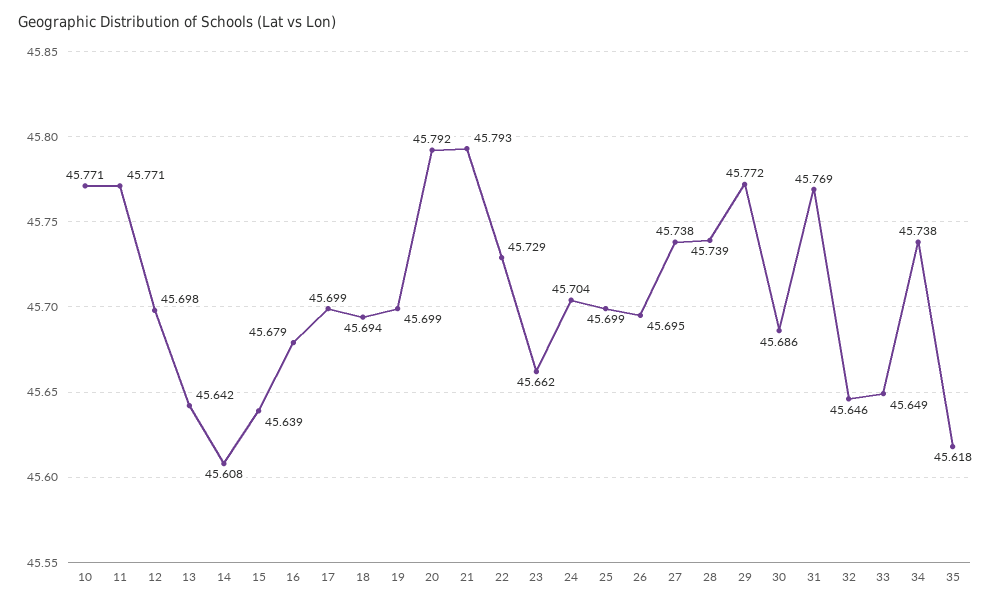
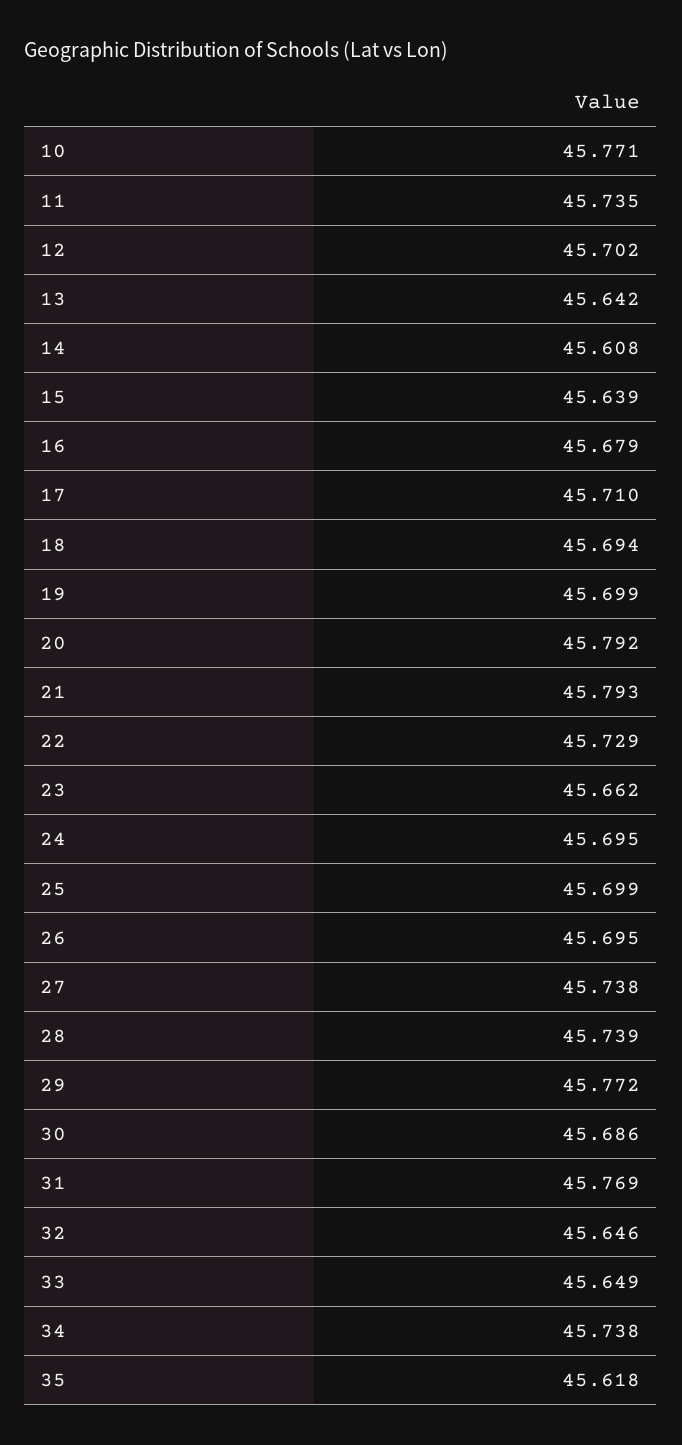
11: 45.771 -> 45.735
12: 45.698 -> 45.702
17: 45.699 -> 45.71
24: 45.704 -> 45.695

